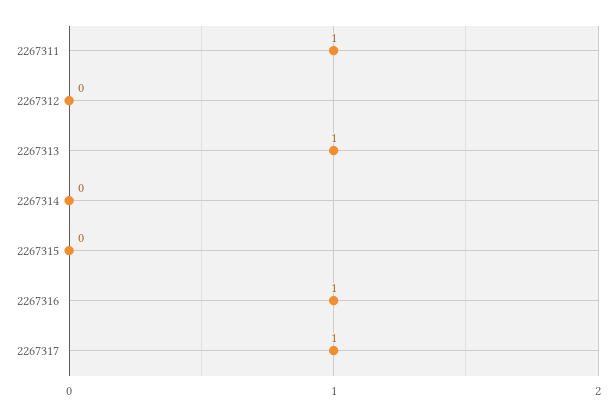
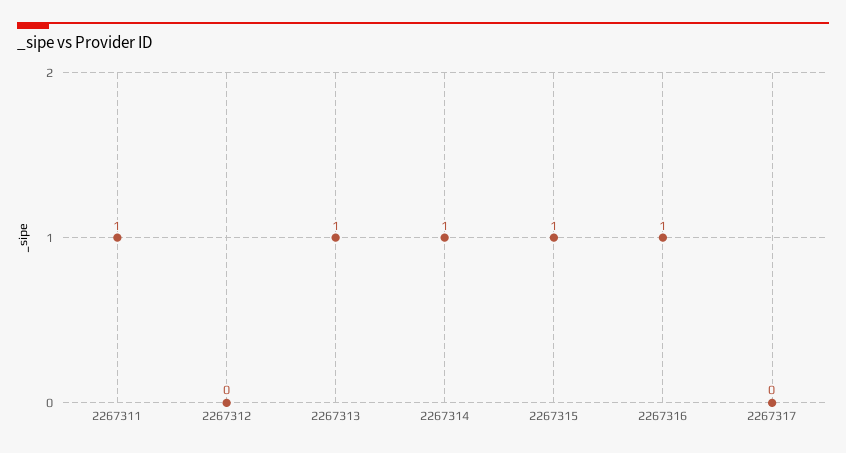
2267314: 0 -> 1
2267315: 0 -> 1
2267317: 1 -> 0

